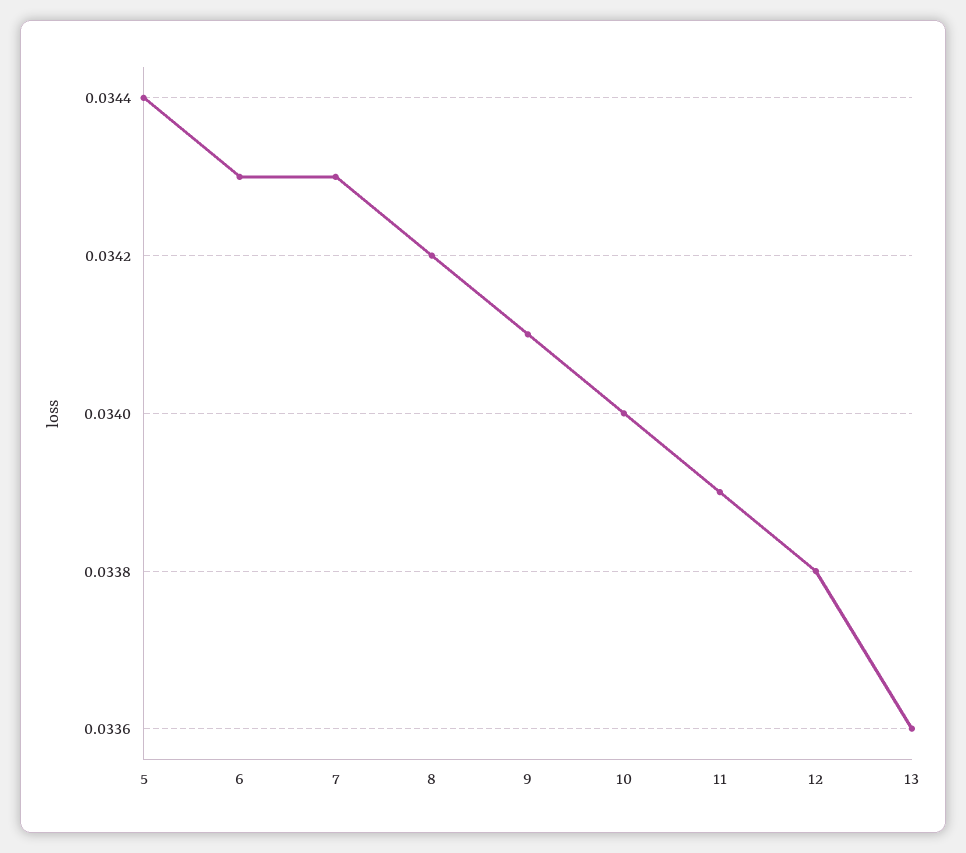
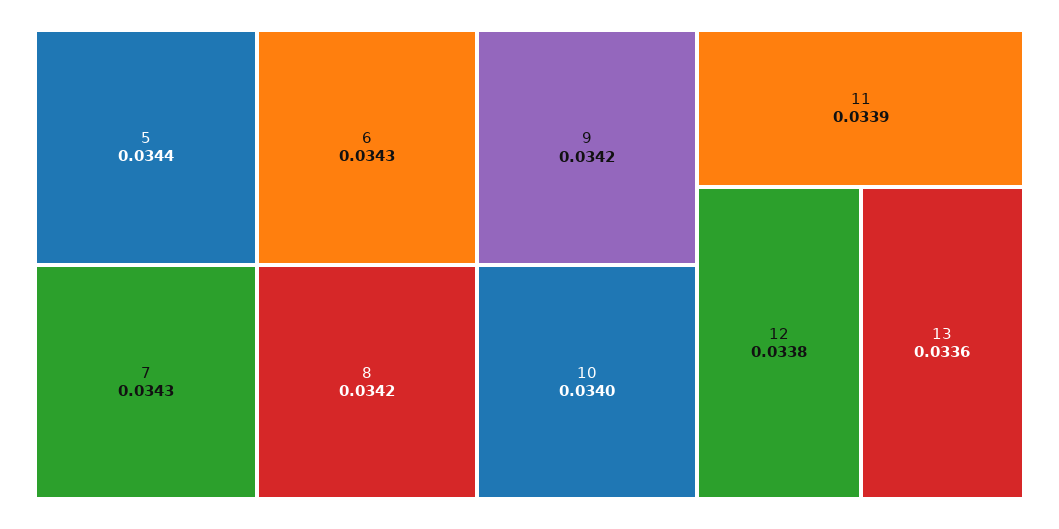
9: 0.0341 -> 0.0342

